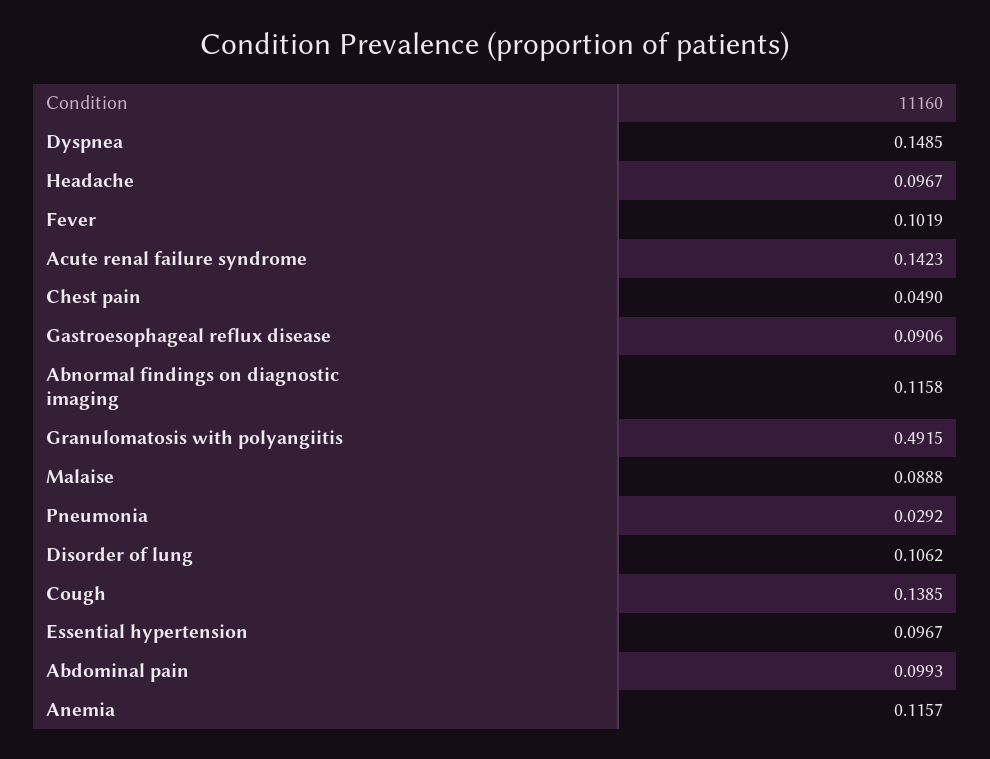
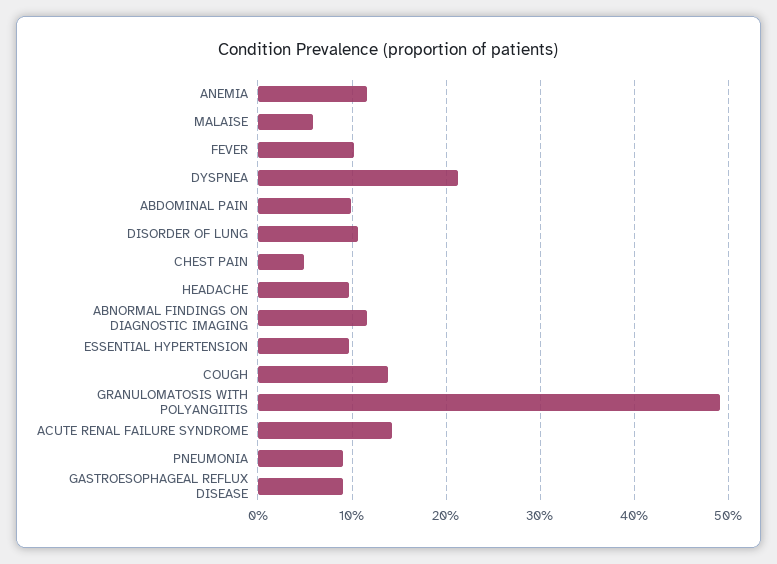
Dyspnea: 0.1485 -> 0.21
Malaise: 0.0888 -> 0.06
Pneumonia: 0.0292 -> 0.09

